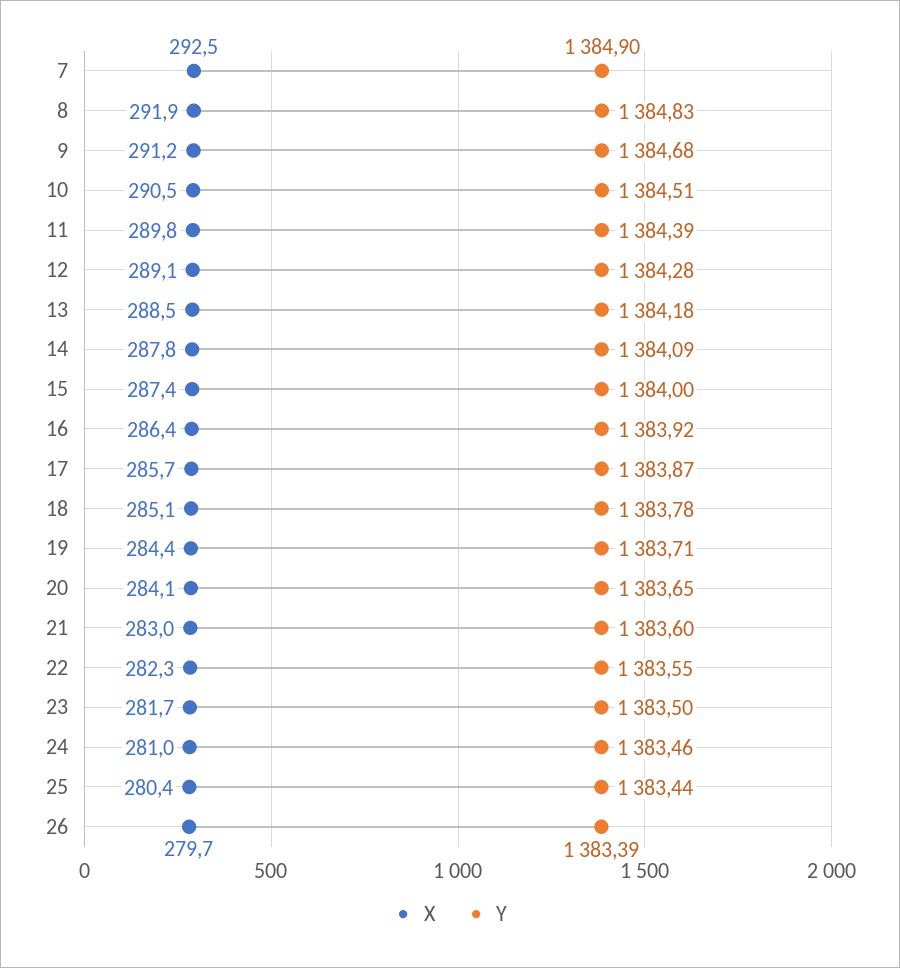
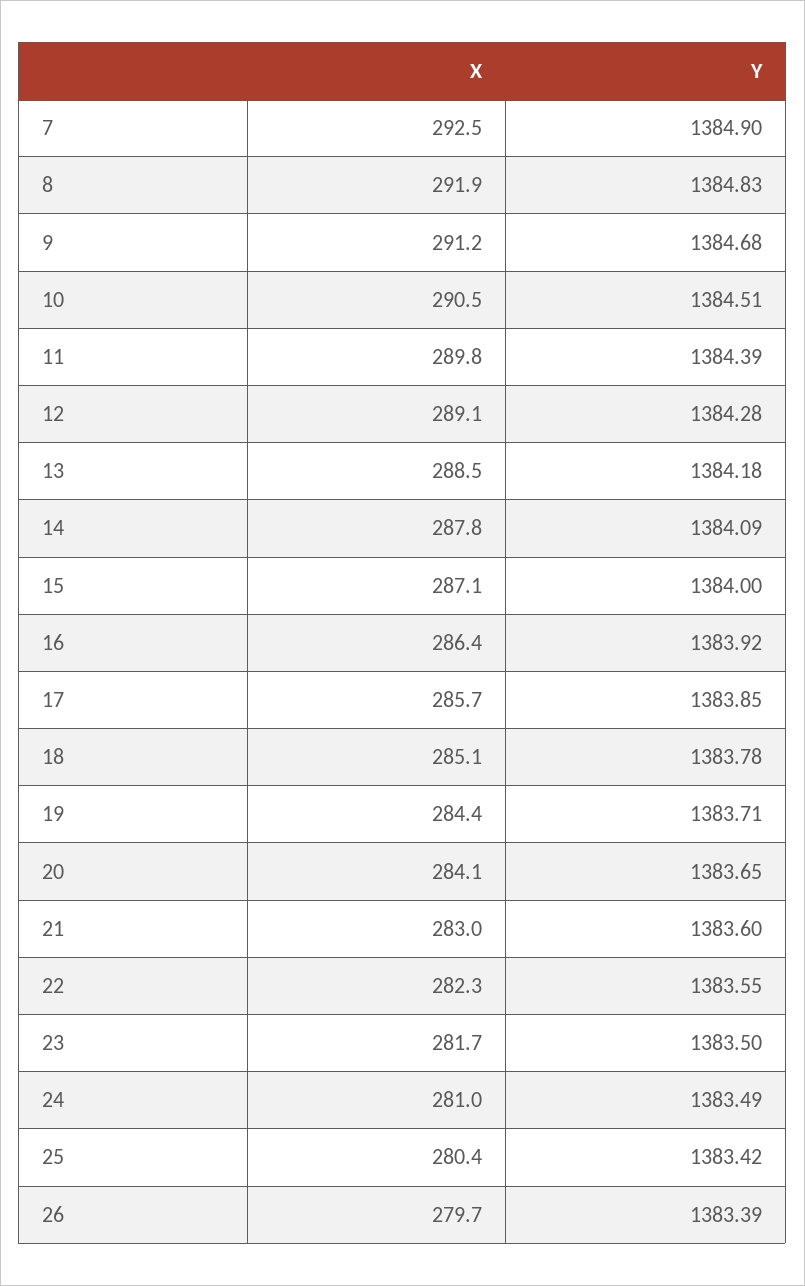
X, 15: 287.4 -> 287.1
Y, 17: 1383.87 -> 1383.85
Y, 24: 1383.46 -> 1383.49
Y, 25: 1383.44 -> 1383.42

